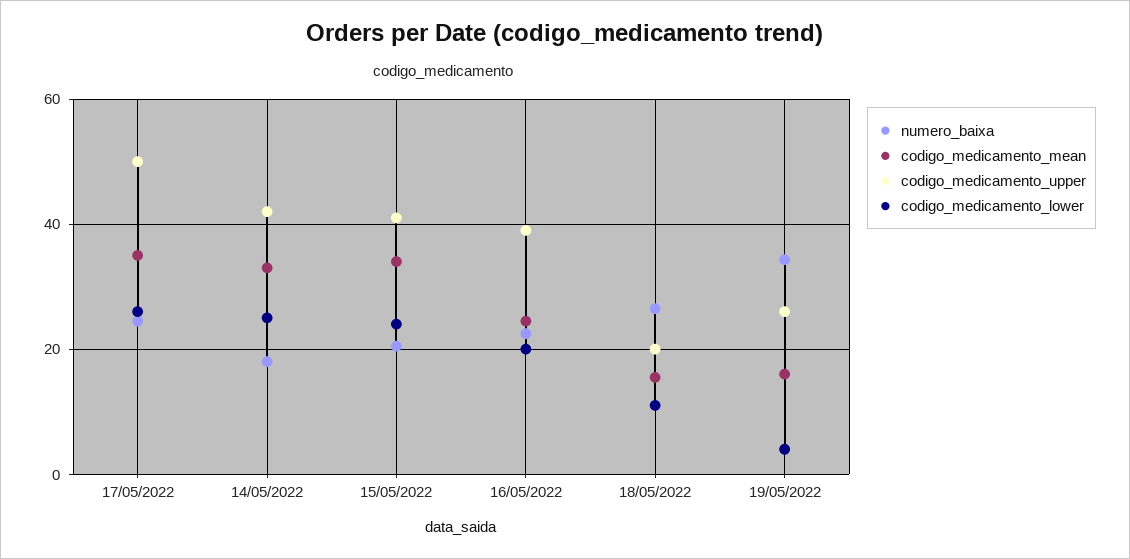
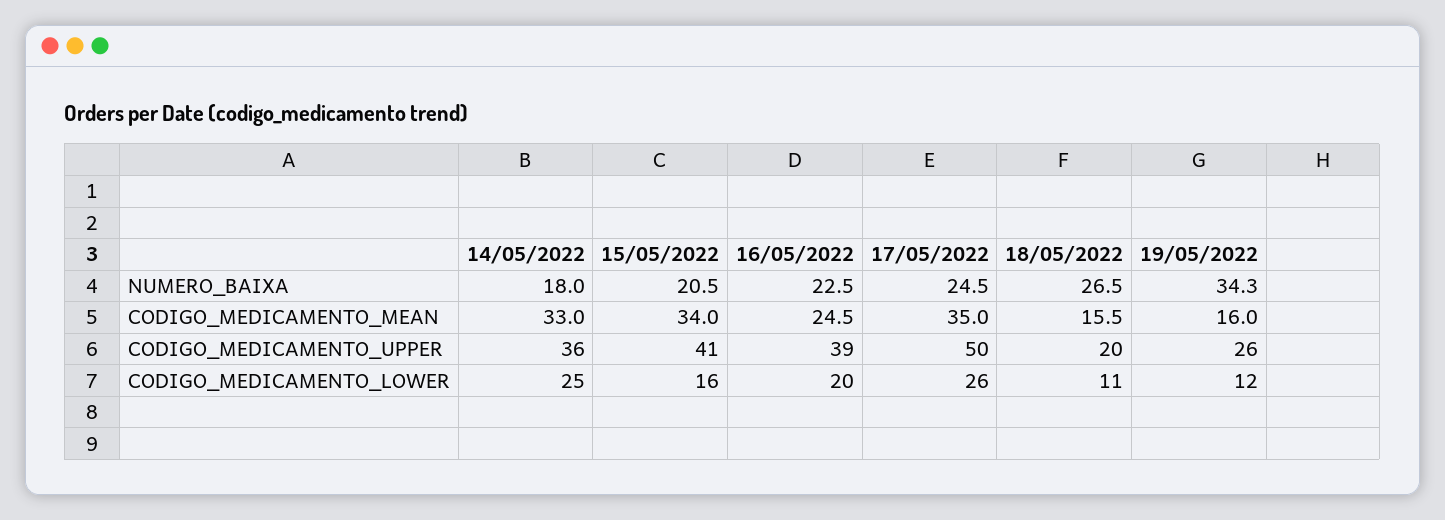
codigo_medicamento_upper, 14/05/2022: 42 -> 36
codigo_medicamento_lower, 15/05/2022: 24 -> 16
codigo_medicamento_lower, 19/05/2022: 4 -> 12

